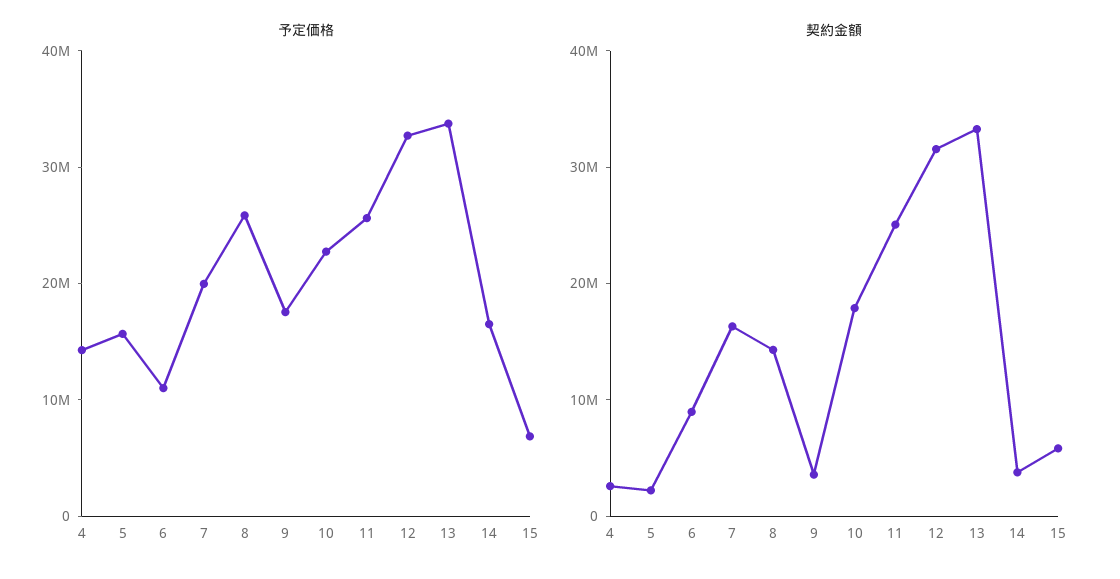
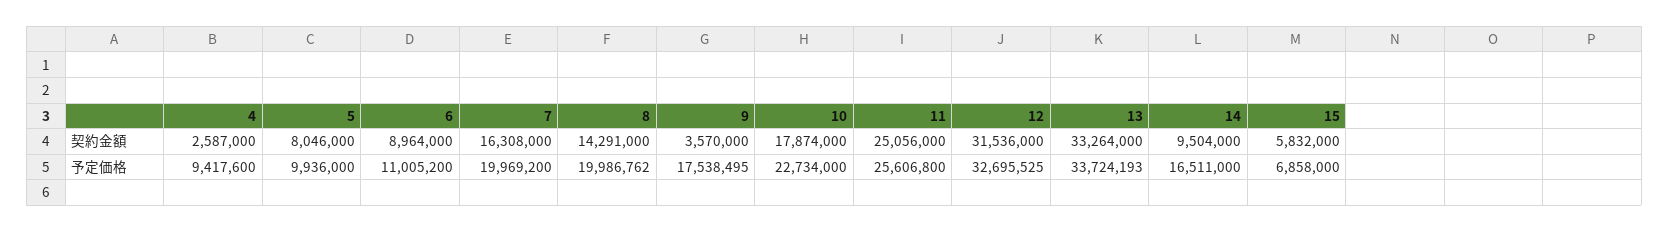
予定価格, 4: 14000000 -> 9417600
予定価格, 5: 16000000 -> 9936000
予定価格, 8: 26000000 -> 19986762
契約金額, 5: 2000000 -> 8046000
契約金額, 14: 4000000 -> 9504000

